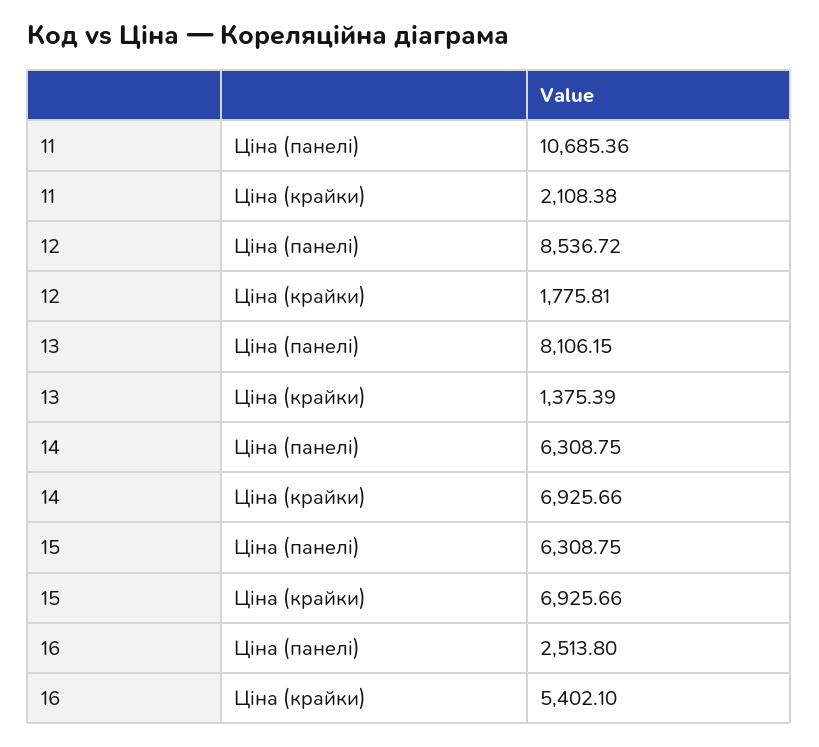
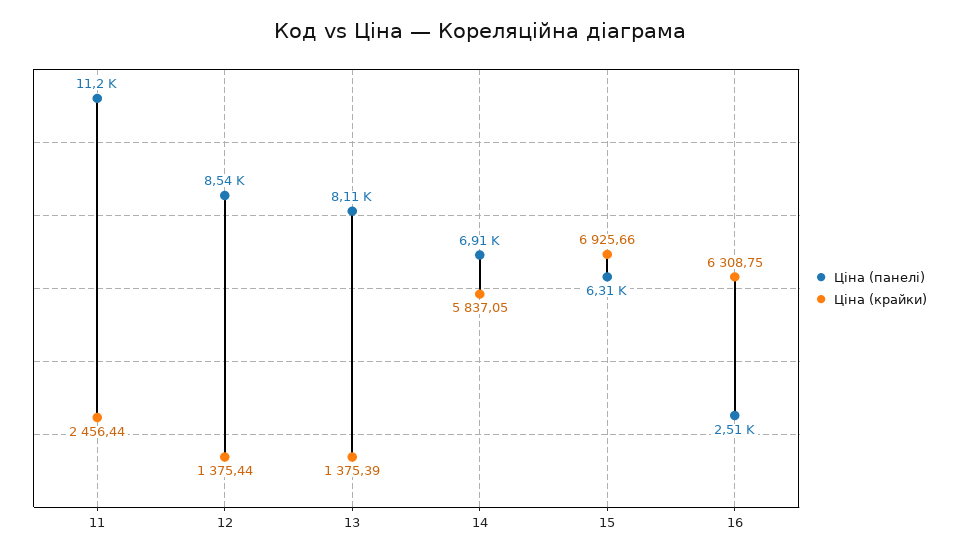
Ціна (панелі), 11: 10685.36 -> 11200
Ціна (крайки), 11: 2108.38 -> 2456.44
Ціна (крайки), 12: 1775.81 -> 1375.44
Ціна (панелі), 14: 6308.75 -> 6910
Ціна (крайки), 14: 6925.66 -> 5837.05
Ціна (крайки), 16: 5402.1 -> 6308.75

